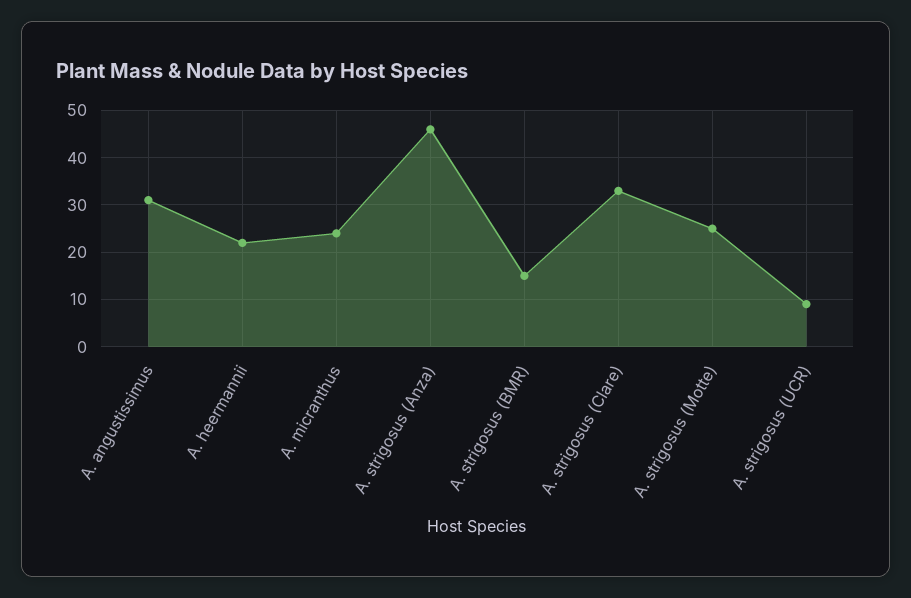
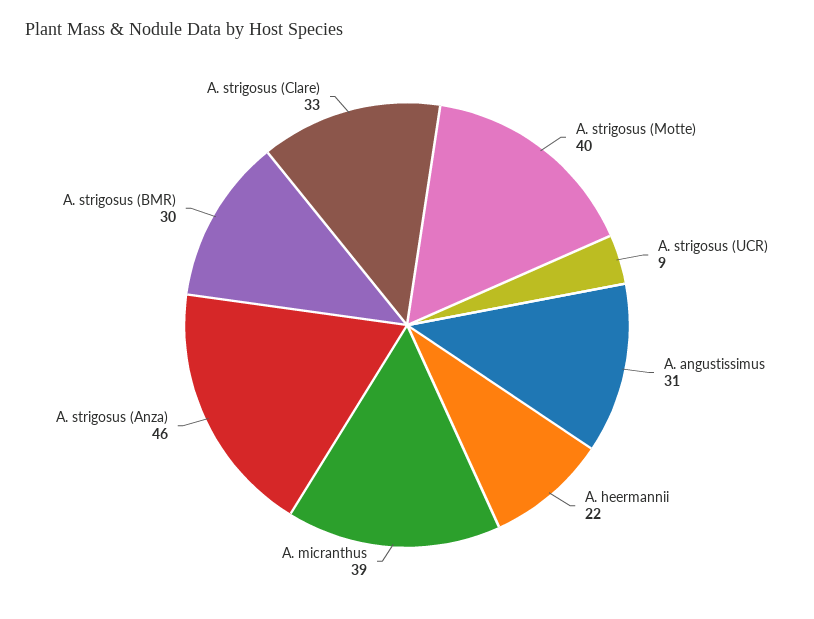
A. micranthus: 25 -> 39
A. strigosus (BMR): 15 -> 30
A. strigosus (Motte): 25 -> 40

